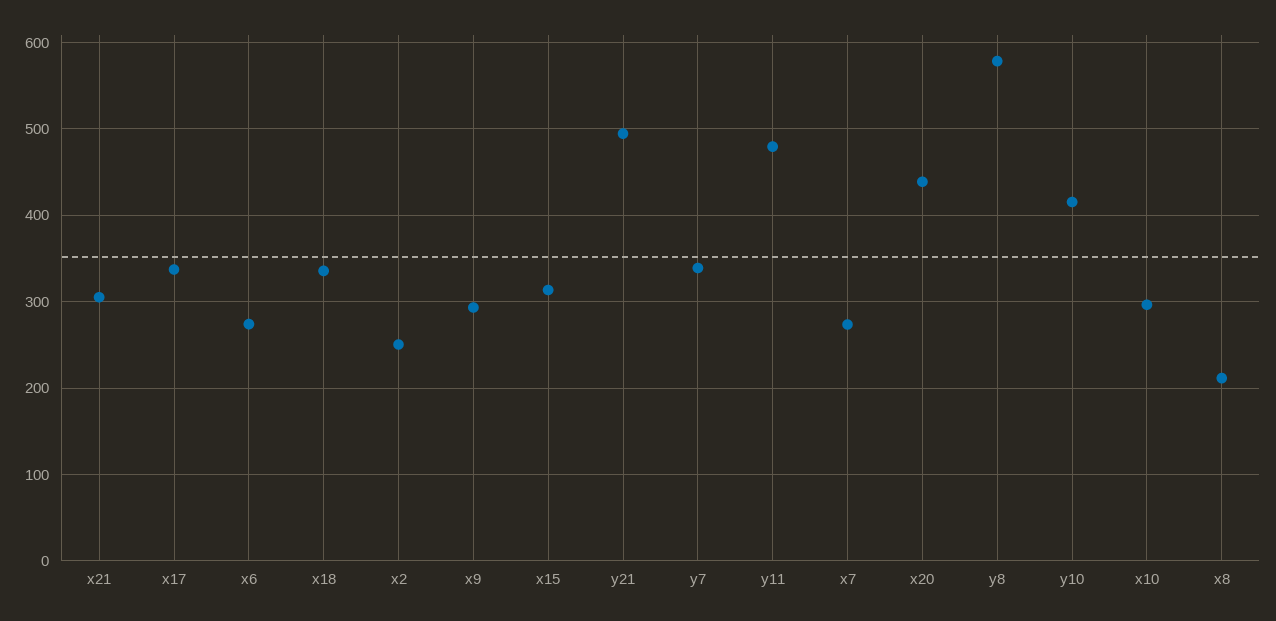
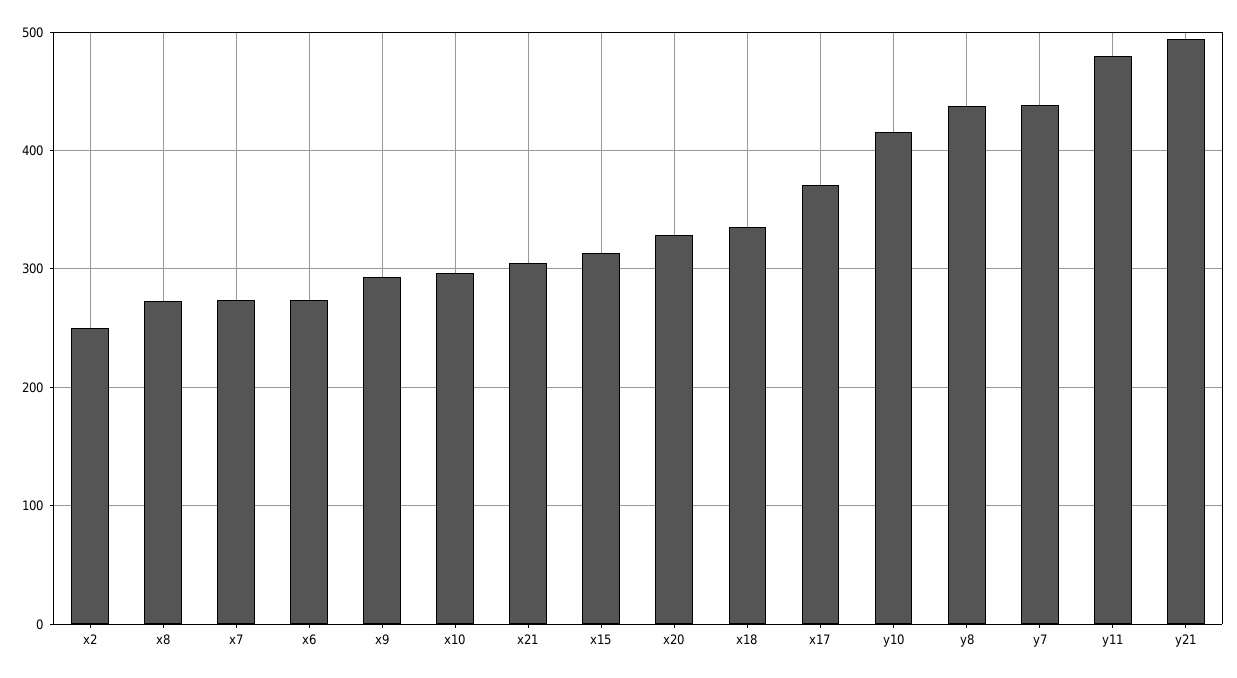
x17: 340 -> 370
y7: 340 -> 440
x20: 440 -> 330
y8: 580 -> 440
x8: 210 -> 270

